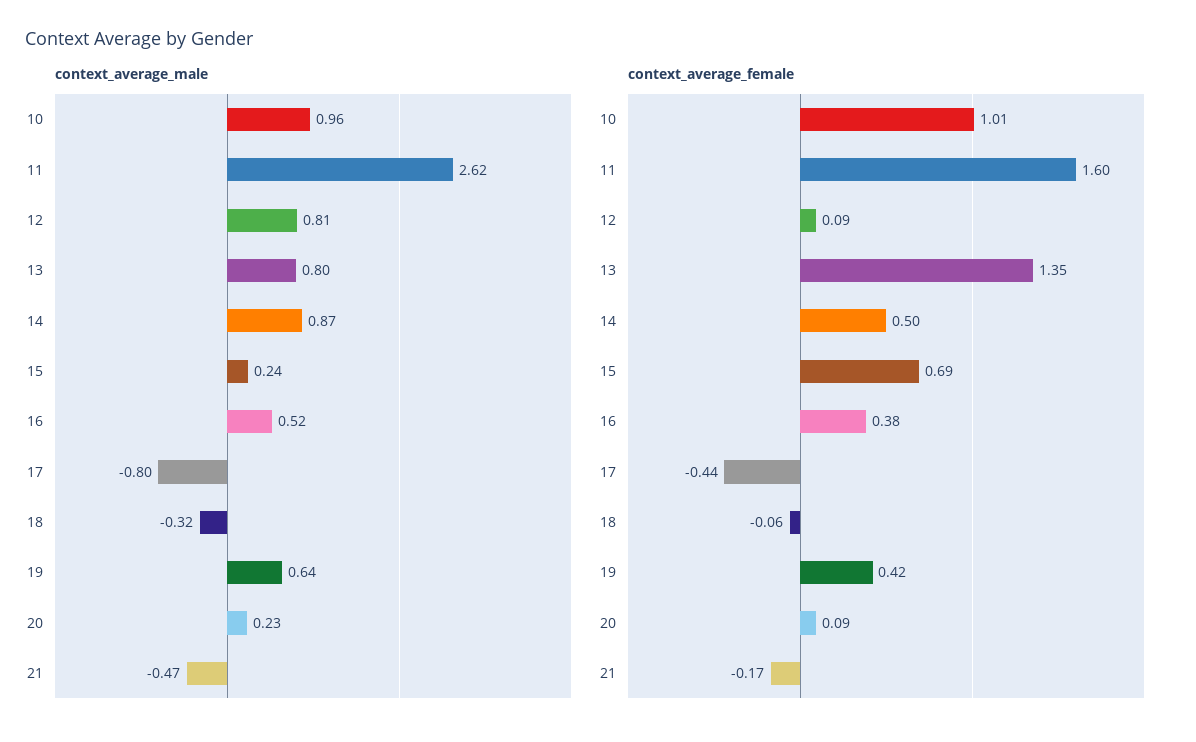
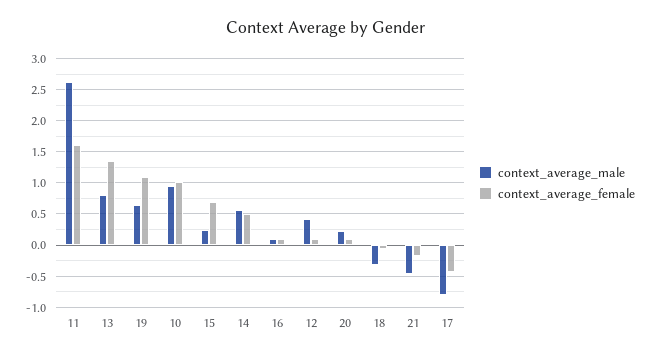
context_average_male, 12: 0.81 -> 0.4
context_average_male, 14: 0.87 -> 0.6
context_average_male, 16: 0.52 -> 0.1
context_average_female, 16: 0.38 -> 0.1
context_average_female, 19: 0.42 -> 1.1

